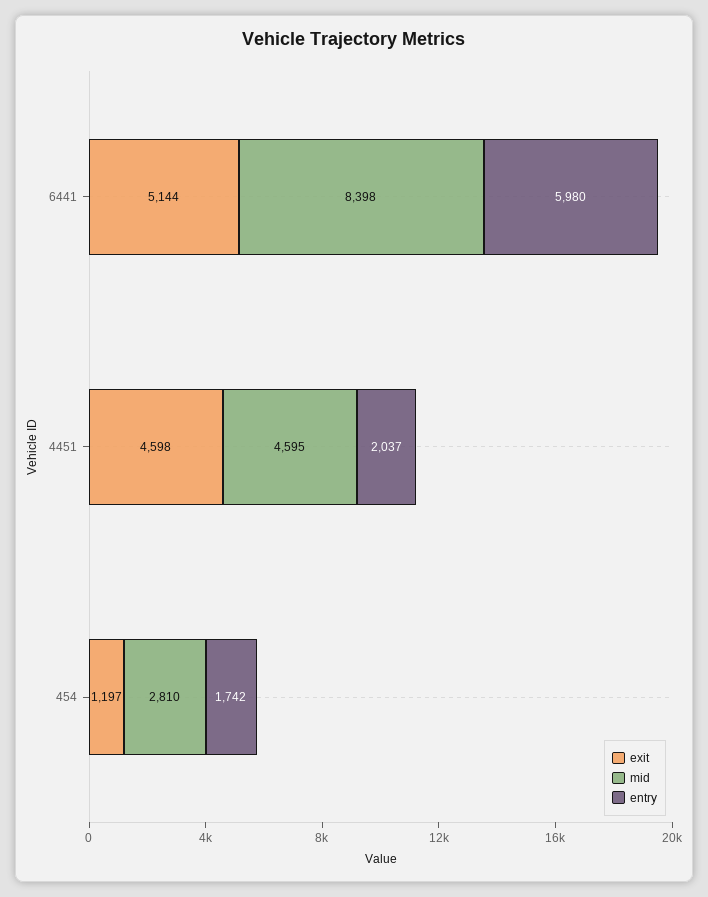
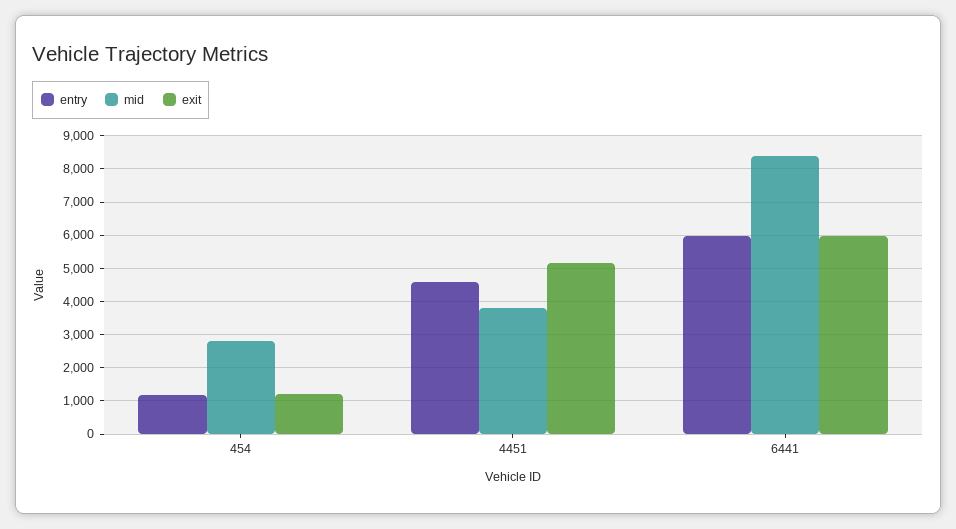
exit, 6441: 5144 -> 6000
exit, 4451: 4598 -> 5200
mid, 4451: 4595 -> 3800
entry, 4451: 2037 -> 4600
entry, 454: 1742 -> 1200

